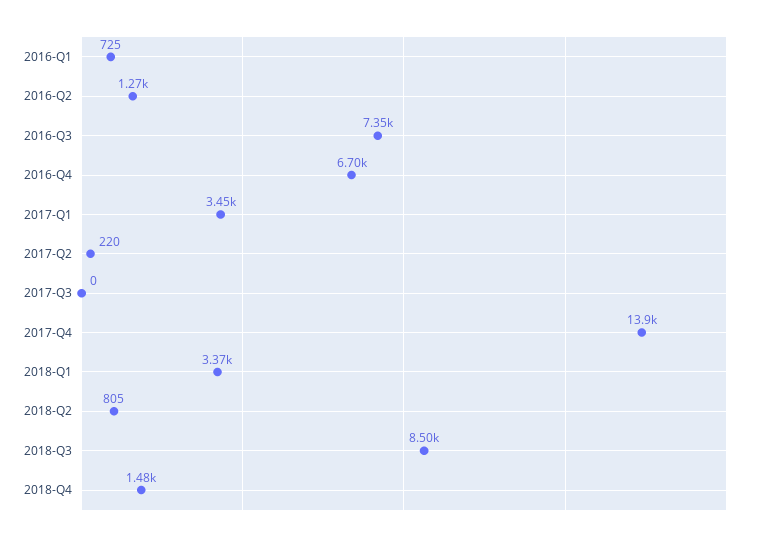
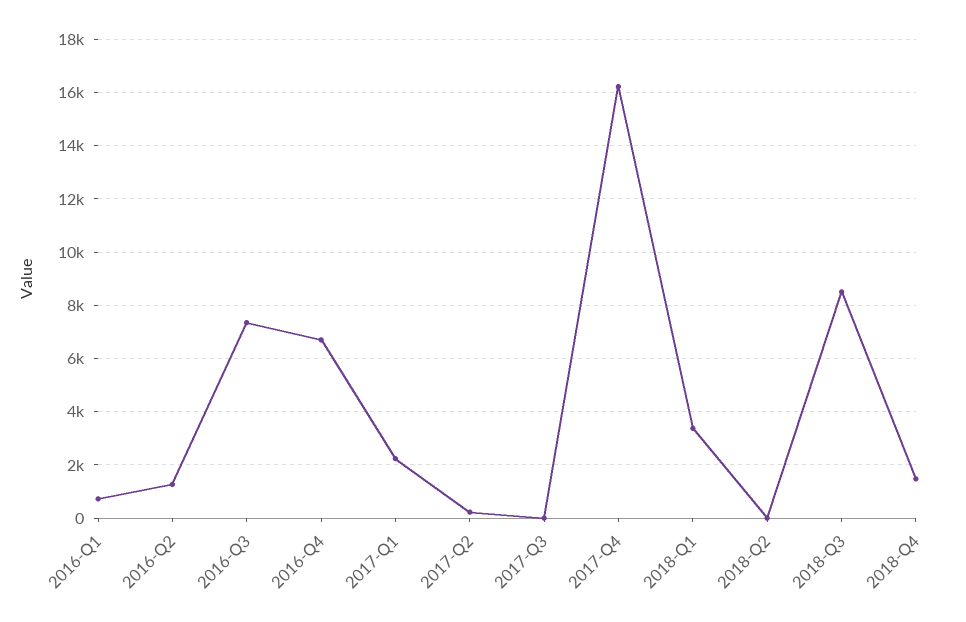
2017-Q1: 3450 -> 2250
2017-Q4: 13900 -> 16250
2018-Q2: 805 -> 0

